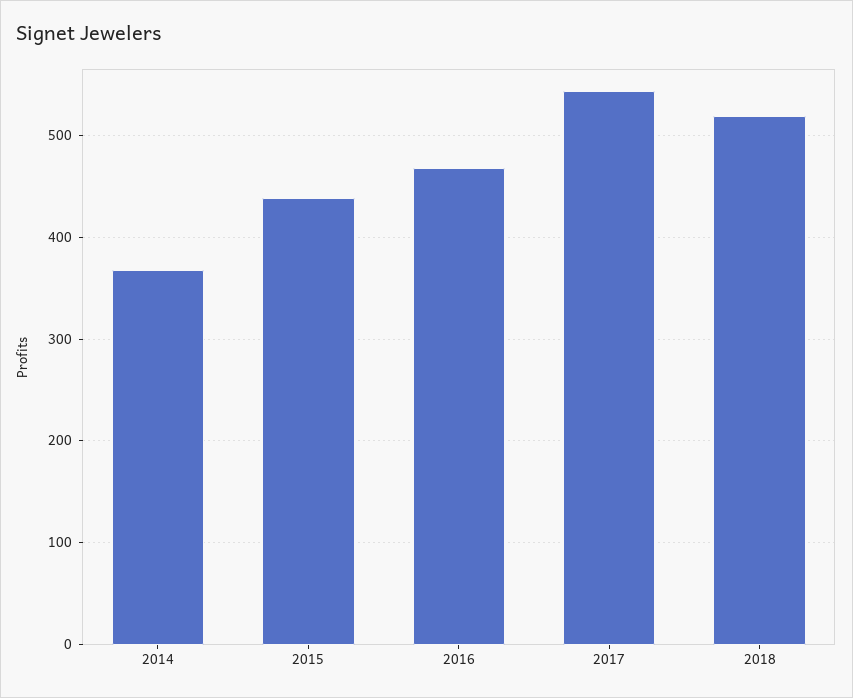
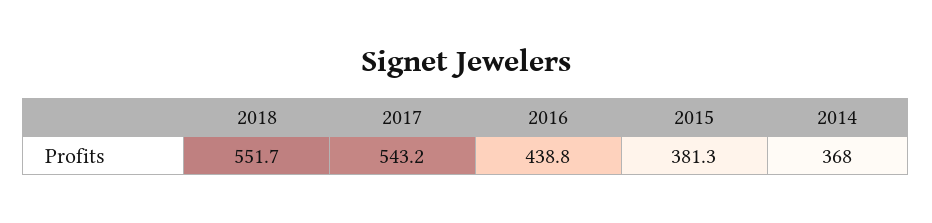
2015: 440 -> 381.3
2016: 470 -> 438.8
2018: 520 -> 551.7

